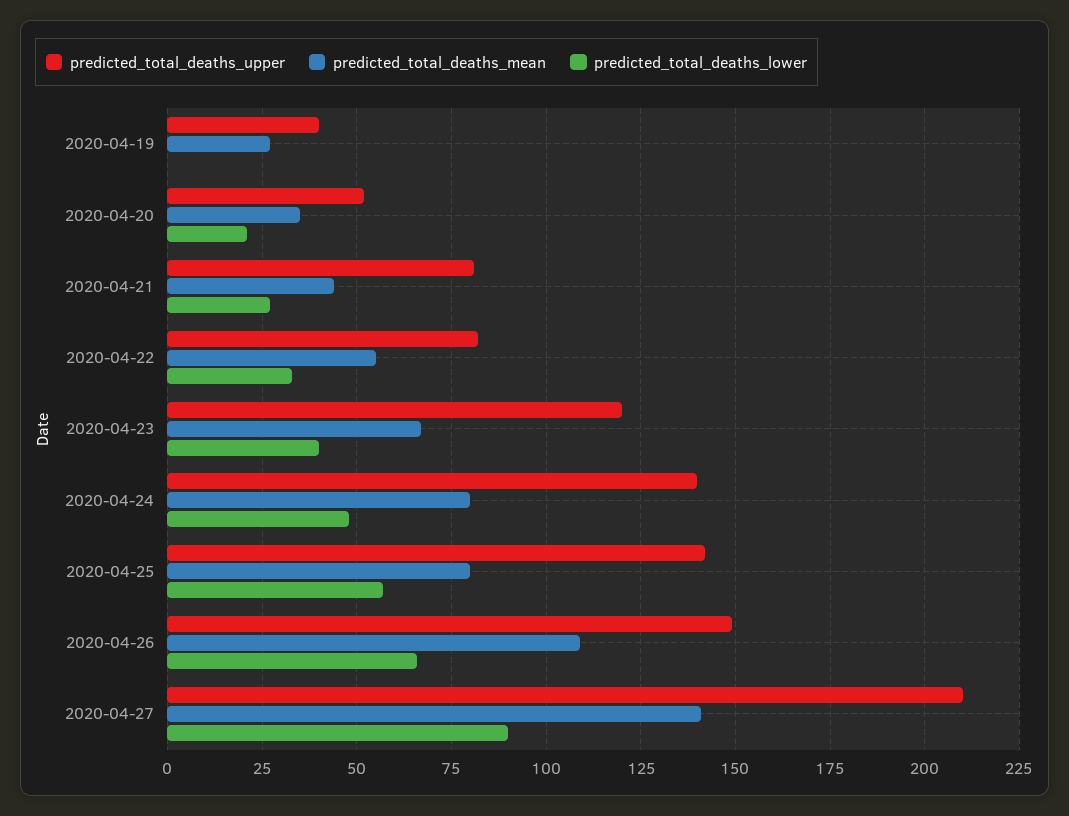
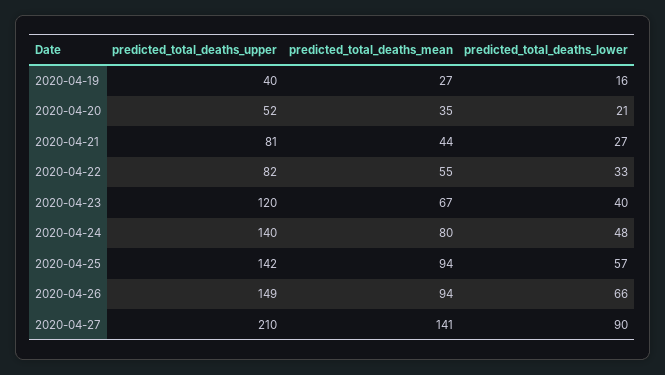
predicted_total_deaths_lower, 2020-04-19: 0 -> 16
predicted_total_deaths_mean, 2020-04-25: 80 -> 94
predicted_total_deaths_mean, 2020-04-26: 110 -> 94

